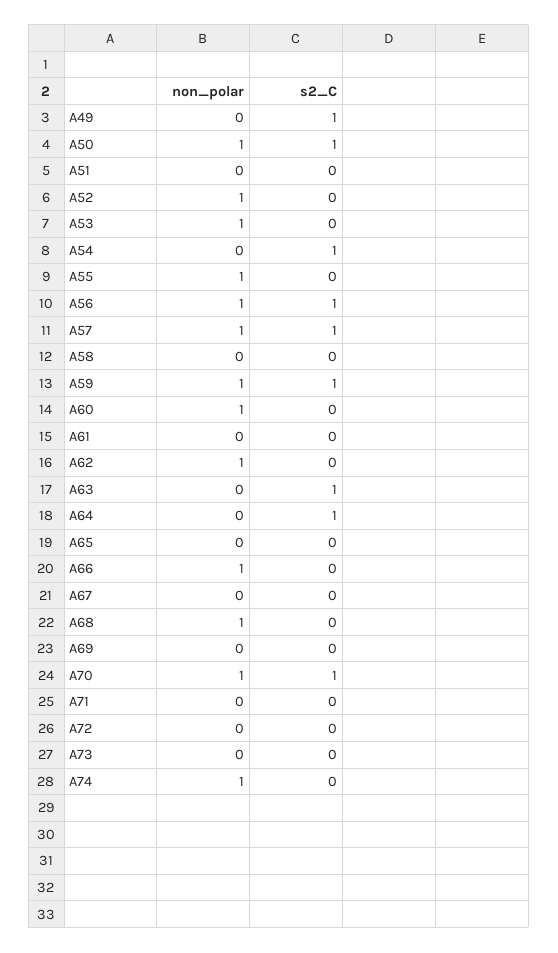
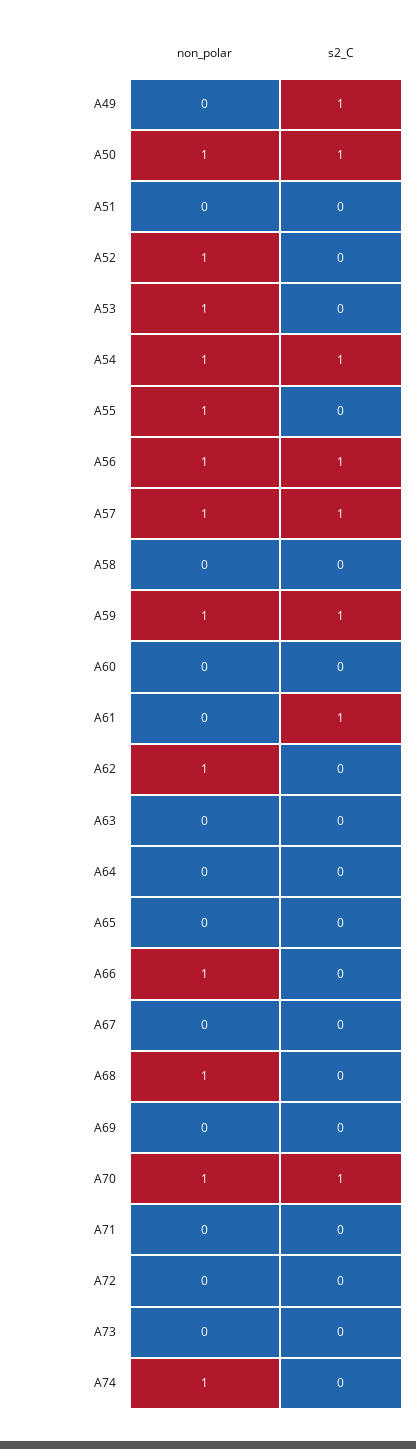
non_polar, A54: 0 -> 1
non_polar, A60: 1 -> 0
s2_C, A61: 0 -> 1
s2_C, A63: 1 -> 0
s2_C, A64: 1 -> 0

